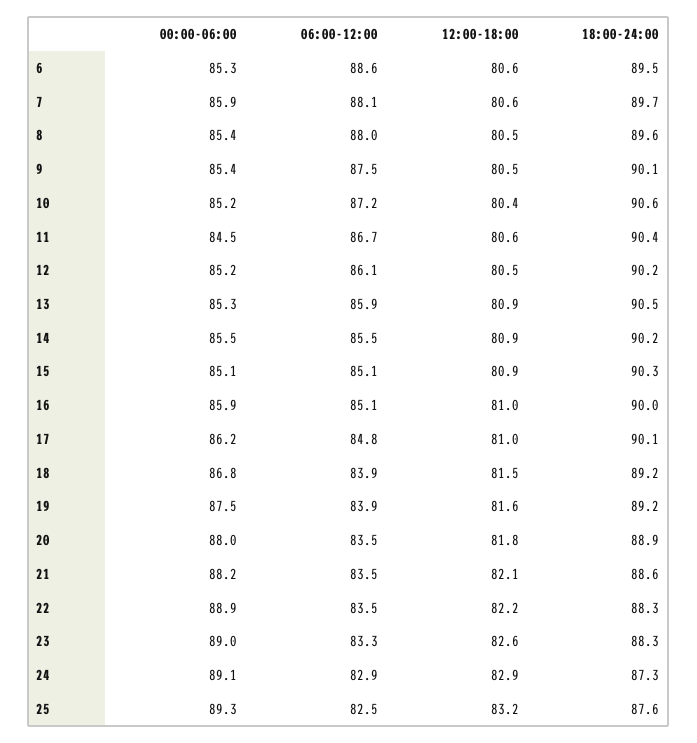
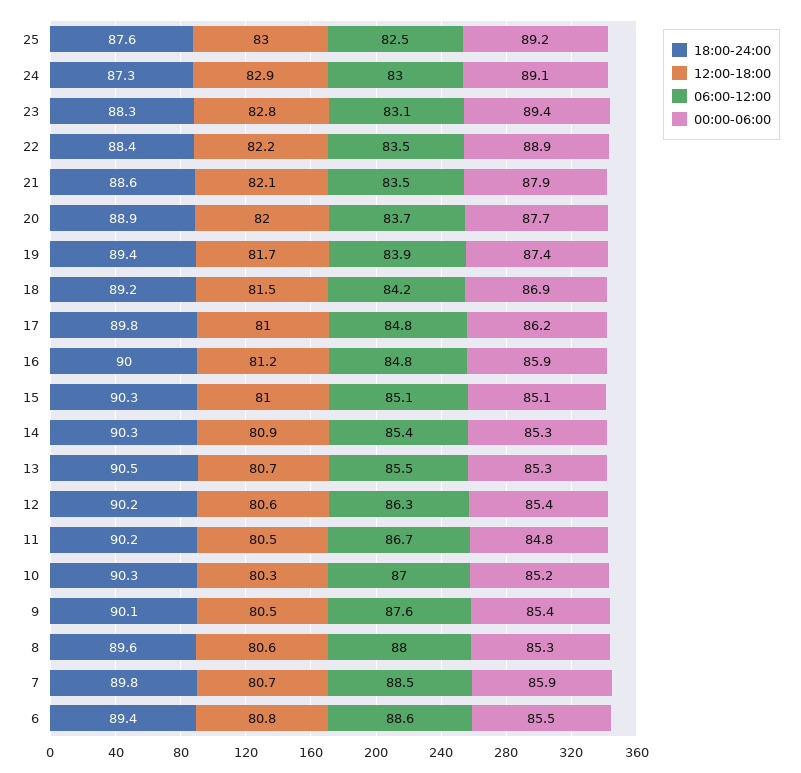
00:00-06:00, 6: 85.3 -> 85.5
12:00-18:00, 6: 80.6 -> 80.8
18:00-24:00, 6: 89.5 -> 89.4
06:00-12:00, 7: 88.1 -> 88.5
12:00-18:00, 7: 80.6 -> 80.7
18:00-24:00, 7: 89.7 -> 89.8
00:00-06:00, 8: 85.4 -> 85.3
12:00-18:00, 8: 80.5 -> 80.6
06:00-12:00, 9: 87.5 -> 87.6
06:00-12:00, 10: 87.2 -> 87
12:00-18:00, 10: 80.4 -> 80.3
18:00-24:00, 10: 90.6 -> 90.3
00:00-06:00, 11: 84.5 -> 84.8
12:00-18:00, 11: 80.6 -> 80.5
18:00-24:00, 11: 90.4 -> 90.2
00:00-06:00, 12: 85.2 -> 85.4
06:00-12:00, 12: 86.1 -> 86.3
12:00-18:00, 12: 80.5 -> 80.6
06:00-12:00, 13: 85.9 -> 85.5
12:00-18:00, 13: 80.9 -> 80.7
00:00-06:00, 14: 85.5 -> 85.3
06:00-12:00, 14: 85.5 -> 85.4
18:00-24:00, 14: 90.2 -> 90.3
12:00-18:00, 15: 80.9 -> 81
06:00-12:00, 16: 85.1 -> 84.8
12:00-18:00, 16: 81 -> 81.2
18:00-24:00, 17: 90.1 -> 89.8
00:00-06:00, 18: 86.8 -> 86.9
06:00-12:00, 18: 83.9 -> 84.2
00:00-06:00, 19: 87.5 -> 87.4
12:00-18:00, 19: 81.6 -> 81.7
18:00-24:00, 19: 89.2 -> 89.4
00:00-06:00, 20: 88 -> 87.7
06:00-12:00, 20: 83.5 -> 83.7
12:00-18:00, 20: 81.8 -> 82
00:00-06:00, 21: 88.2 -> 87.9
18:00-24:00, 22: 88.3 -> 88.4
00:00-06:00, 23: 89 -> 89.4
06:00-12:00, 23: 83.3 -> 83.1
12:00-18:00, 23: 82.6 -> 82.8
06:00-12:00, 24: 82.9 -> 83
00:00-06:00, 25: 89.3 -> 89.2
12:00-18:00, 25: 83.2 -> 83

